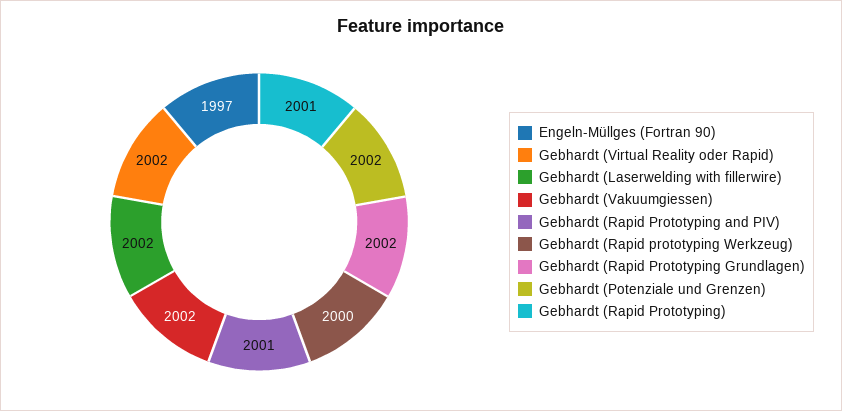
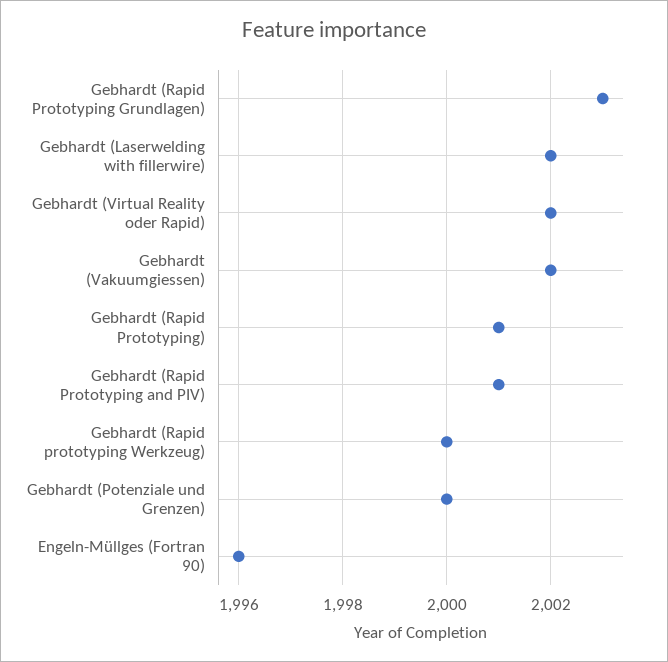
Engeln-Müllges (Fortran 90): 1997 -> 1996
Gebhardt (Rapid Prototyping Grundlagen): 2002 -> 2003
Gebhardt (Potenziale und Grenzen): 2002 -> 2000

